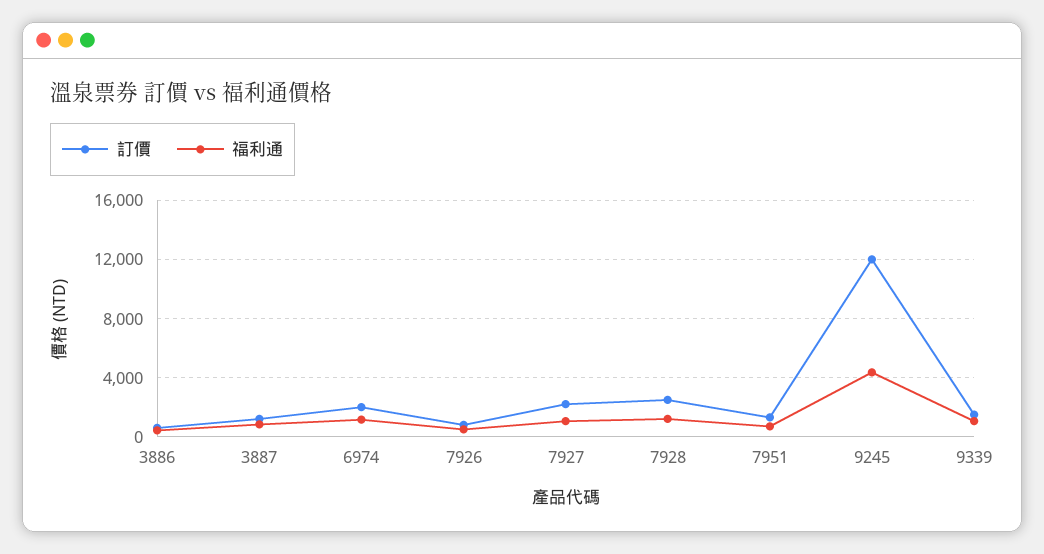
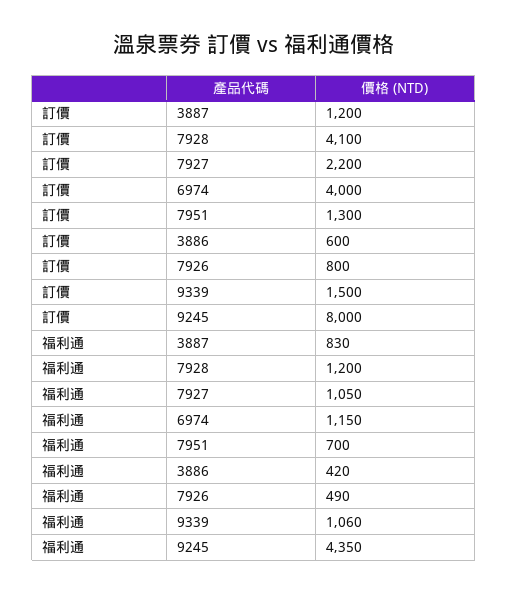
訂價, 6974: 2000 -> 4000
訂價, 7928: 2500 -> 4100
訂價, 9245: 12000 -> 8000

